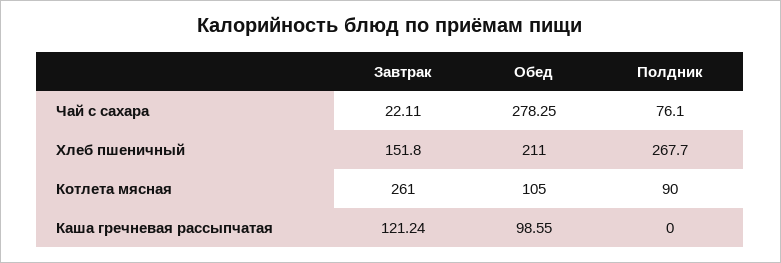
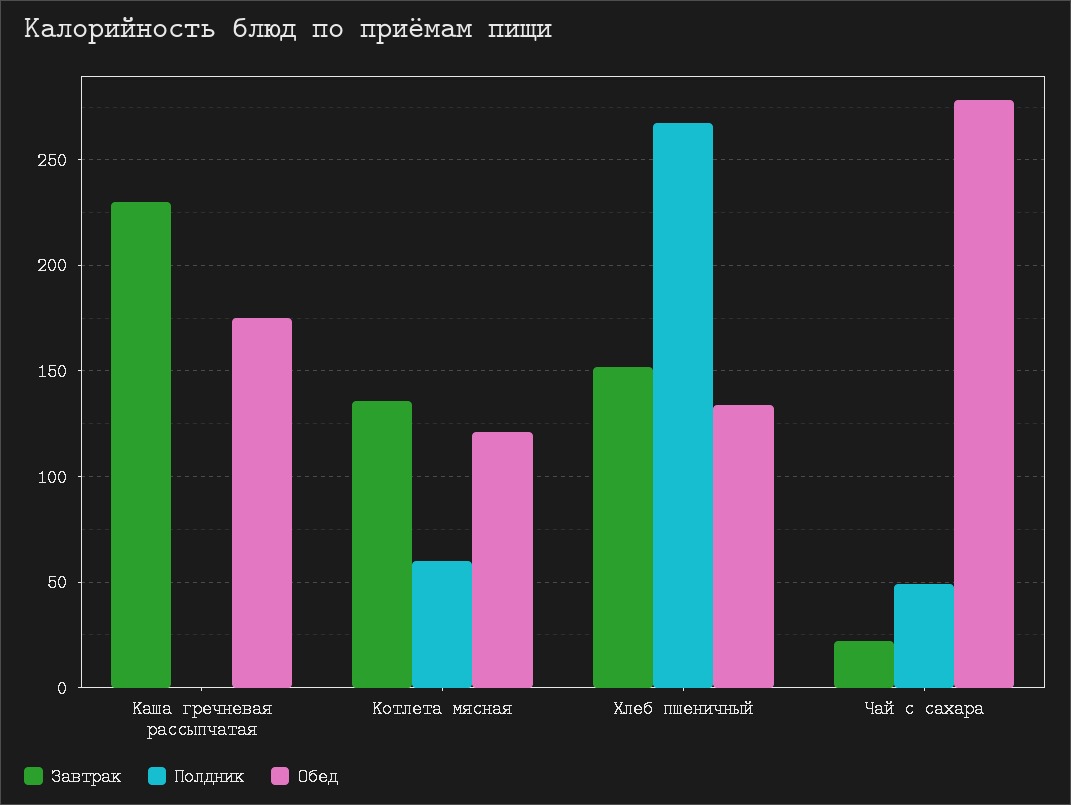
Полдник, Чай с сахара: 76.1 -> 50
Обед, Хлеб пшеничный: 211 -> 135
Завтрак, Котлета мясная: 261 -> 135
Обед, Котлета мясная: 105 -> 120
Полдник, Котлета мясная: 90 -> 60
Завтрак, Каша гречневая рассыпчатая: 121.24 -> 230
Обед, Каша гречневая рассыпчатая: 98.55 -> 175

